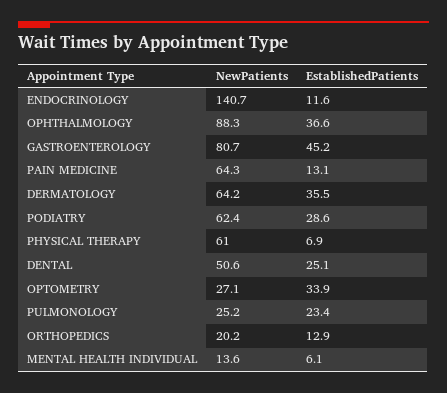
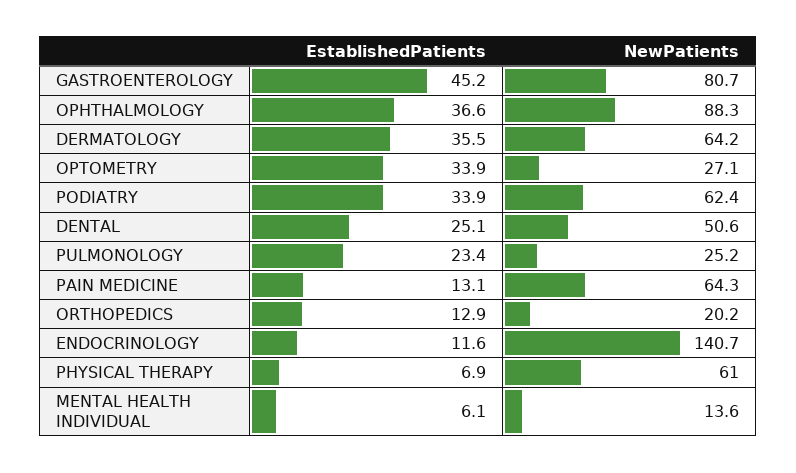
EstablishedPatients, PODIATRY: 28.6 -> 33.9

